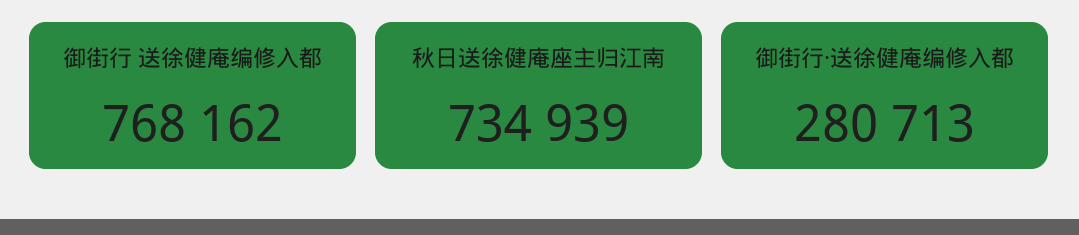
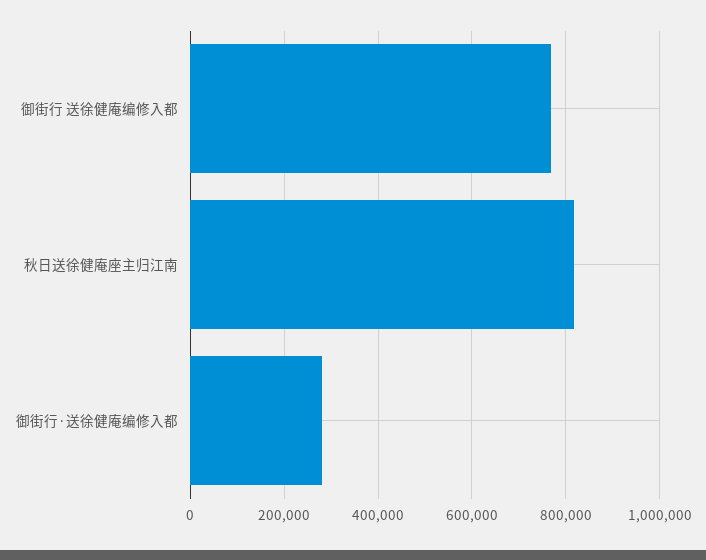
秋日送徐健庵座主归江南: 734939 -> 820000

